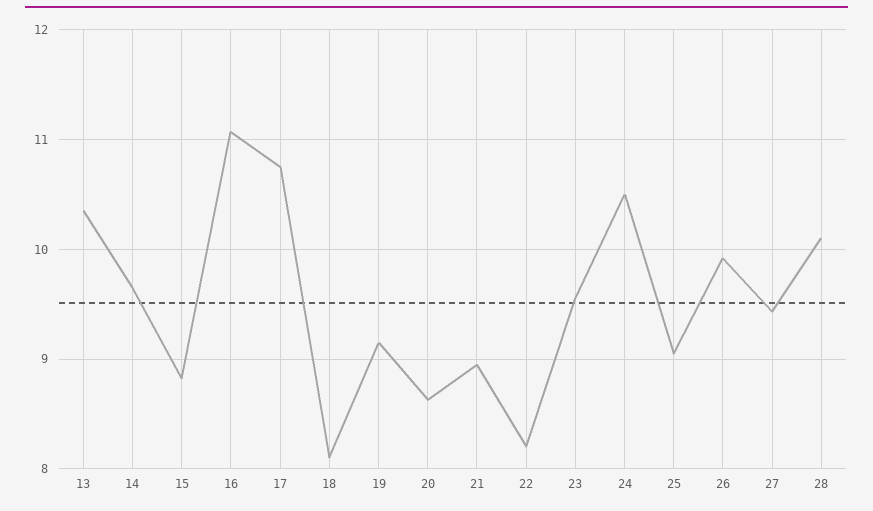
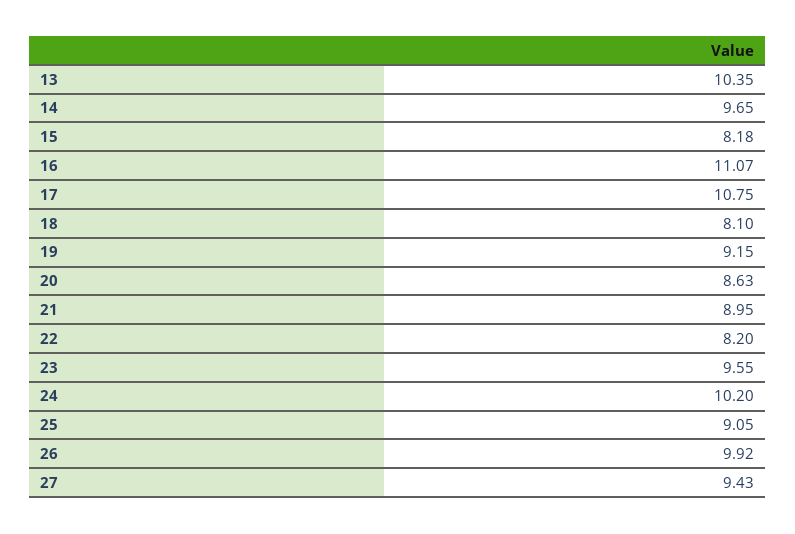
15: 8.8 -> 8.18
24: 10.5 -> 10.2
28: 10.1 -> none

